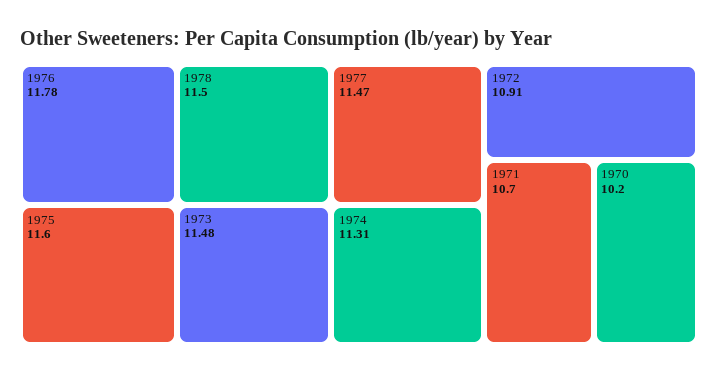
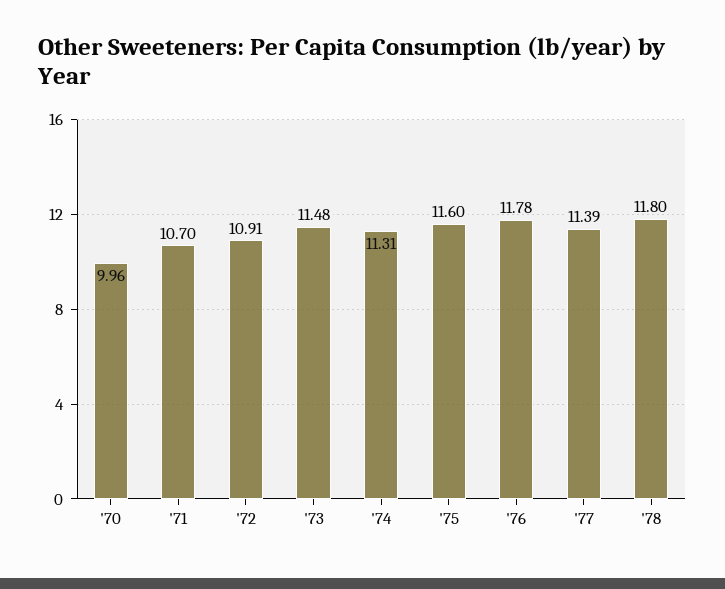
1978: 11.5 -> 11.8
1977: 11.47 -> 11.39
1970: 10.2 -> 9.96

